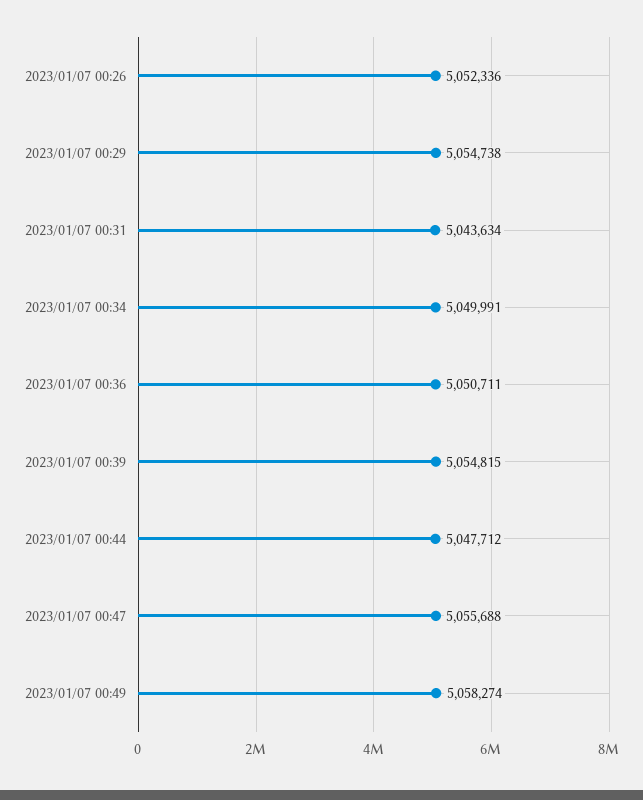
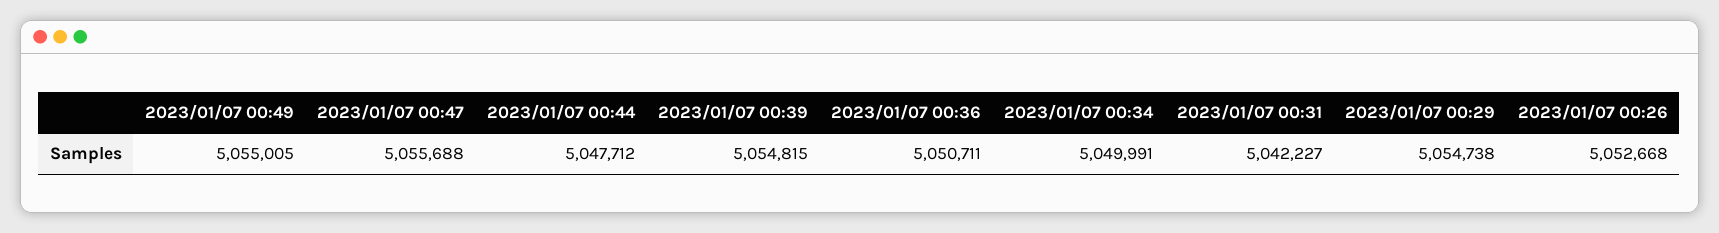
2023/01/07 00:26: 5052336 -> 5052668
2023/01/07 00:31: 5043634 -> 5042227
2023/01/07 00:49: 5058274 -> 5055005

